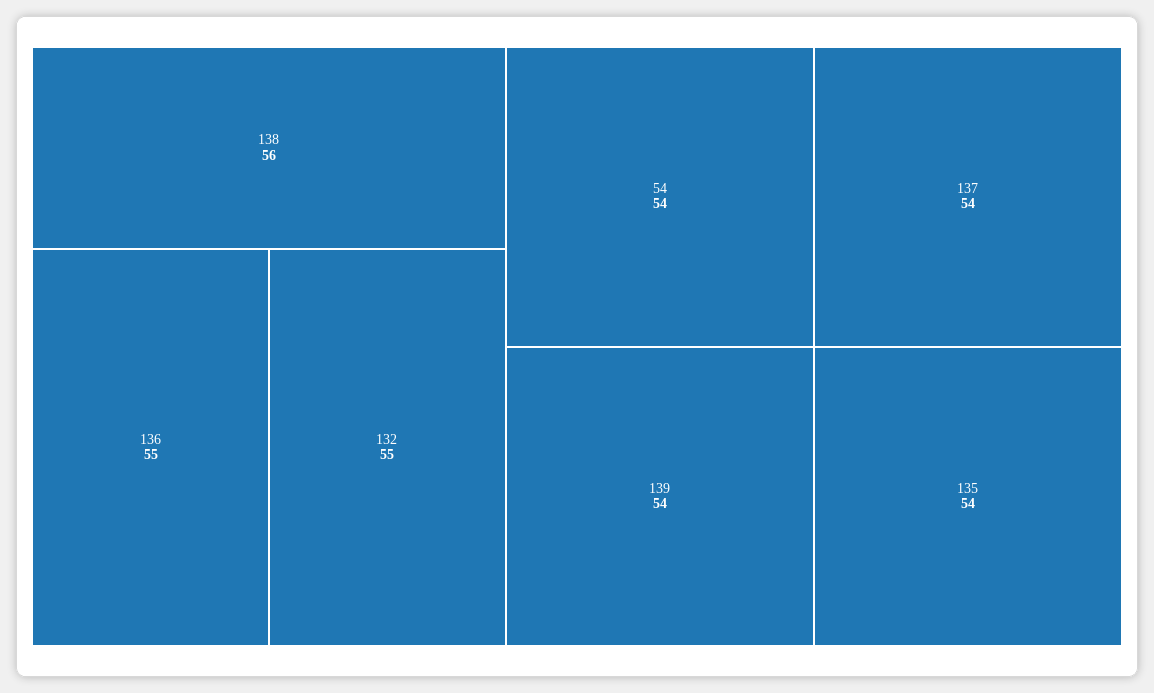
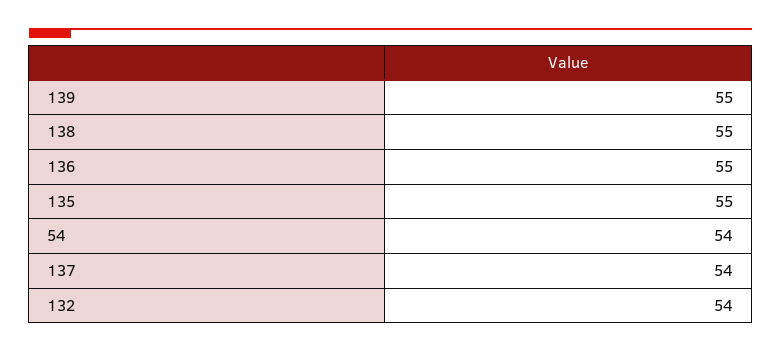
138: 56 -> 55
132: 55 -> 54
139: 54 -> 55
135: 54 -> 55

